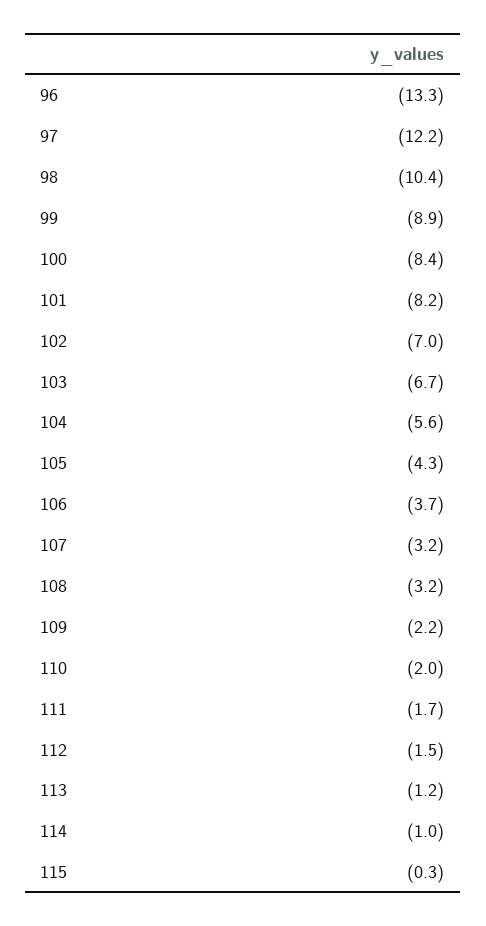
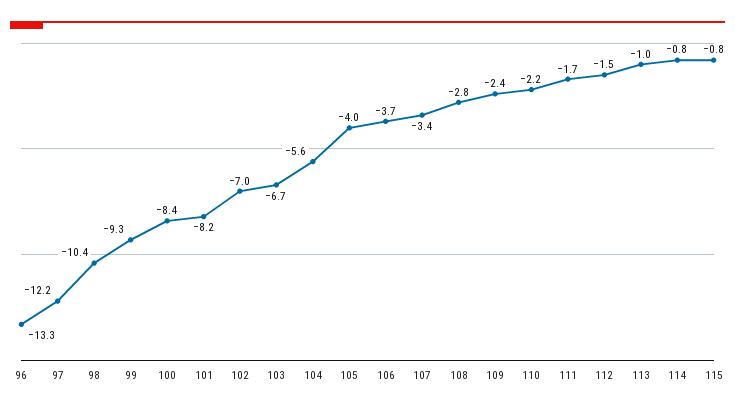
99: -8.9 -> -9.3
105: -4.3 -> -4
107: -3.2 -> -3.4
108: -3.2 -> -2.8
109: -2.2 -> -2.4
110: -2 -> -2.2
113: -1.2 -> -1
114: -1 -> -0.8
115: -0.3 -> -0.8

